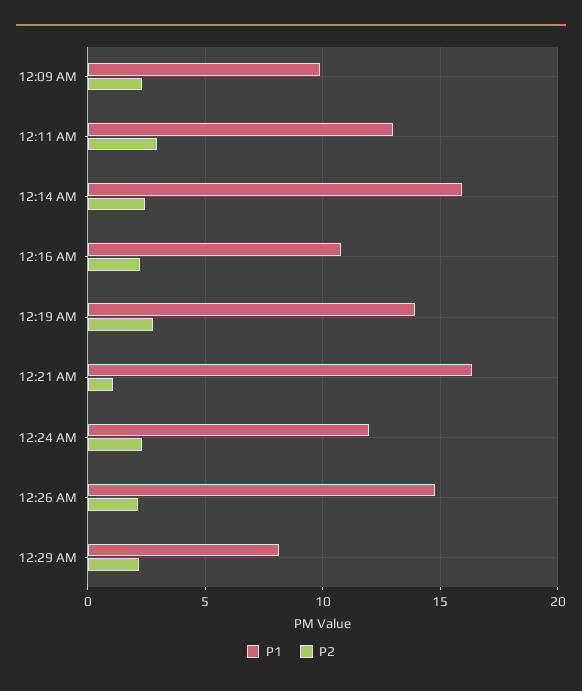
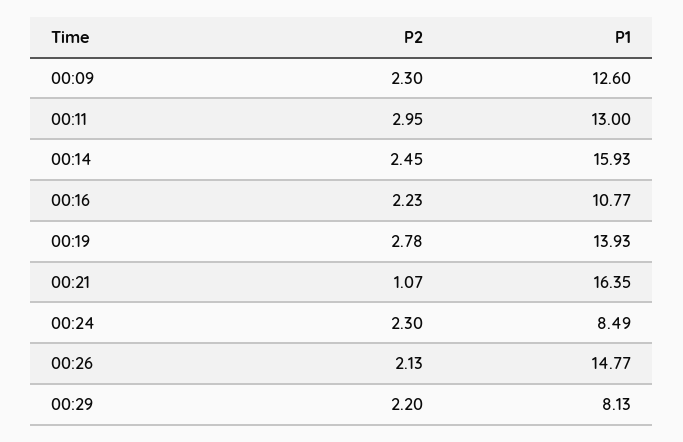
P1, 12:09 AM: 10 -> 12.6
P1, 12:24 AM: 12 -> 8.49

